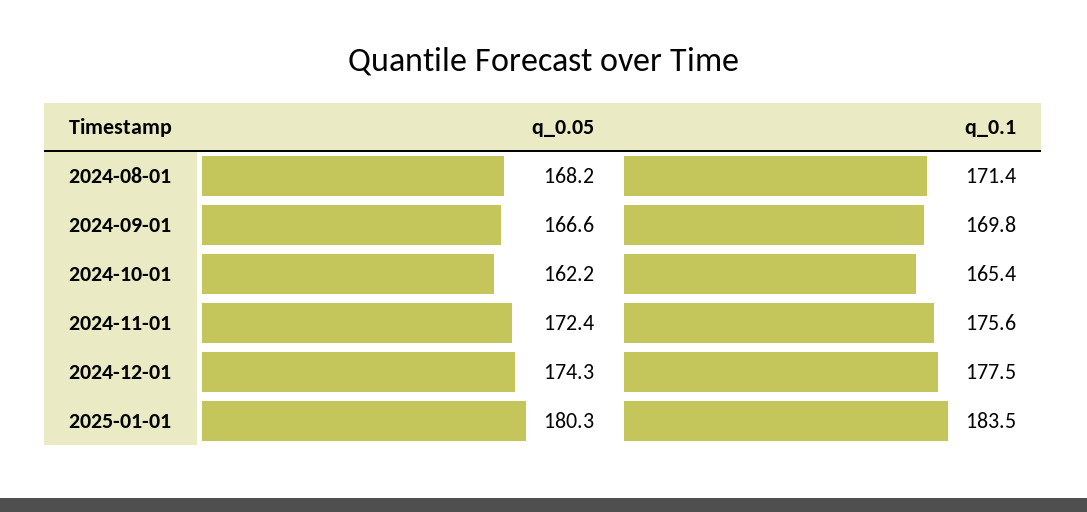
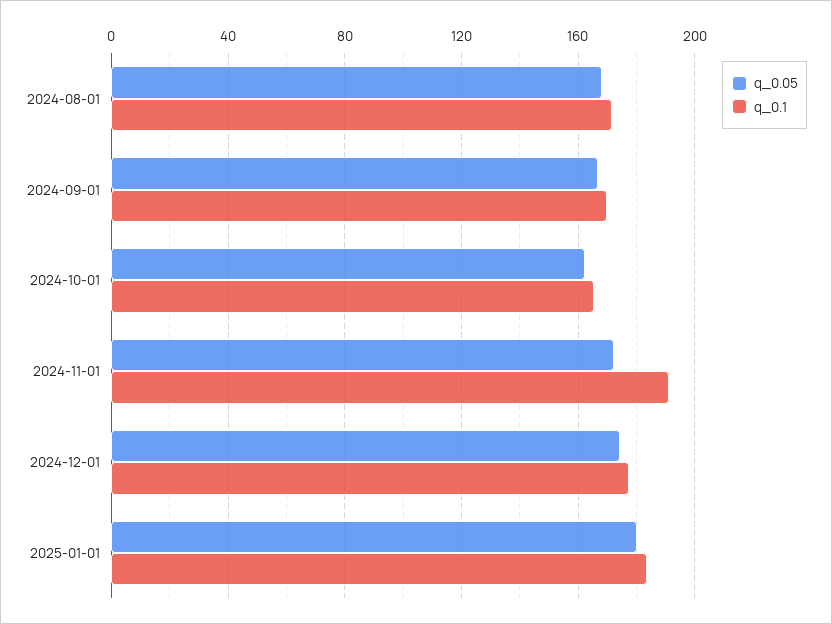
q_0.1, 2024-11-01: 175.6 -> 190

